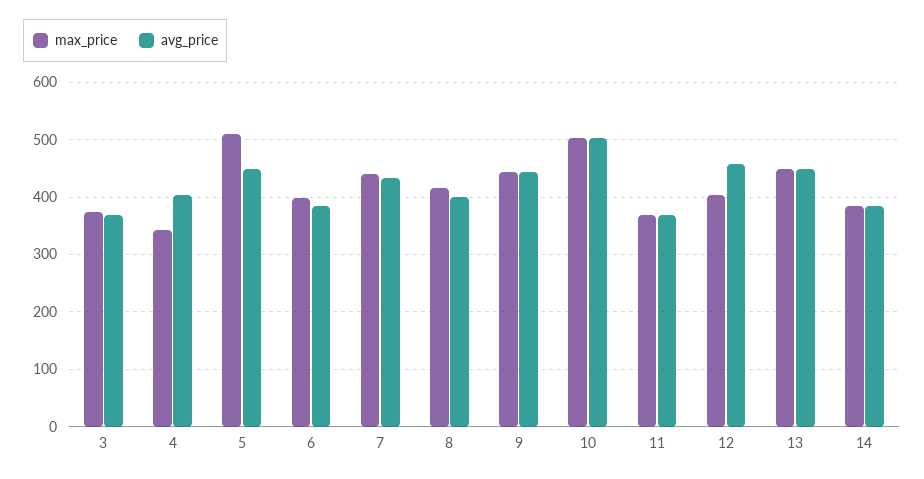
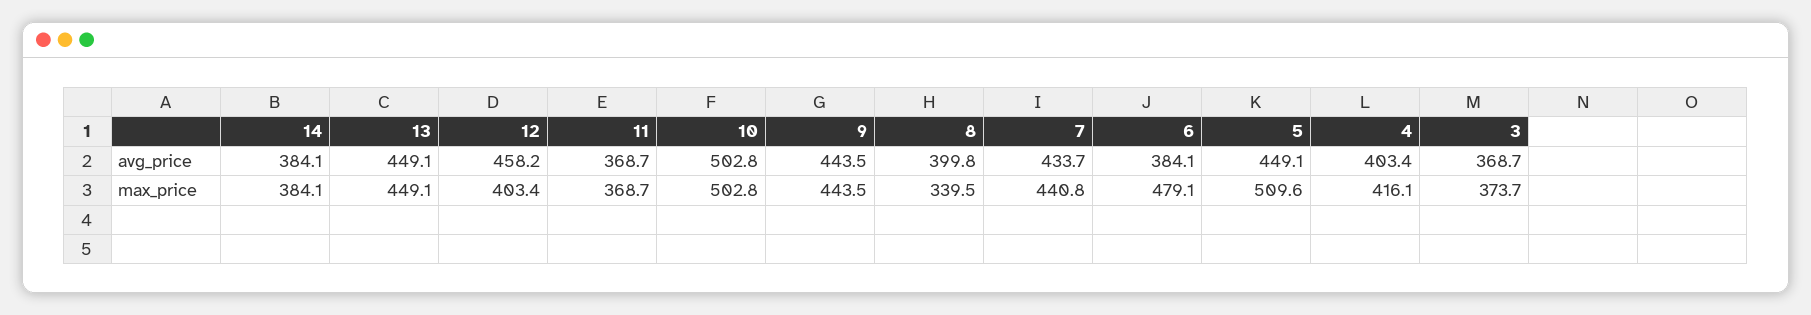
max_price, 4: 340 -> 416.1
max_price, 6: 400 -> 479.1
max_price, 8: 420 -> 339.5

